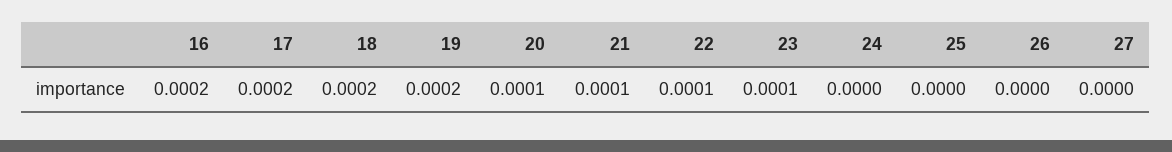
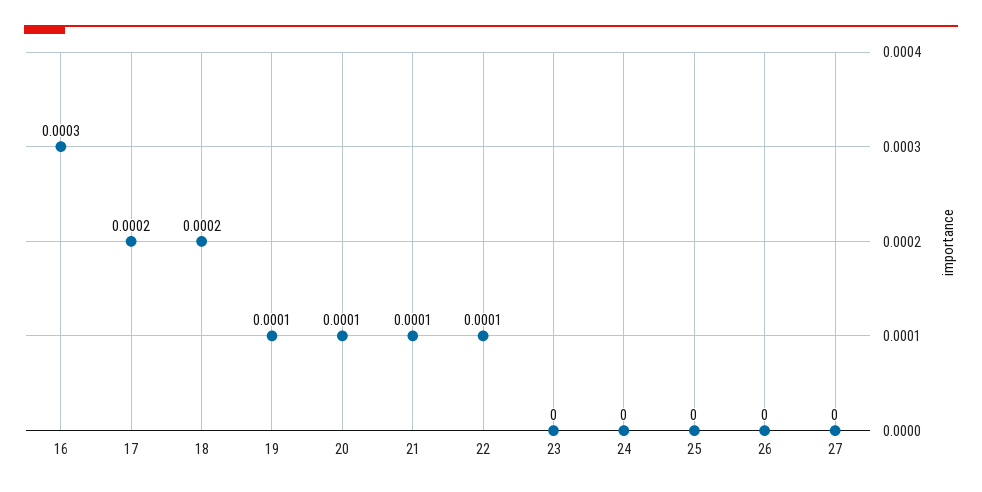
16: 0.0002 -> 0.0003
19: 0.0002 -> 0.0001
23: 0.0001 -> 0

